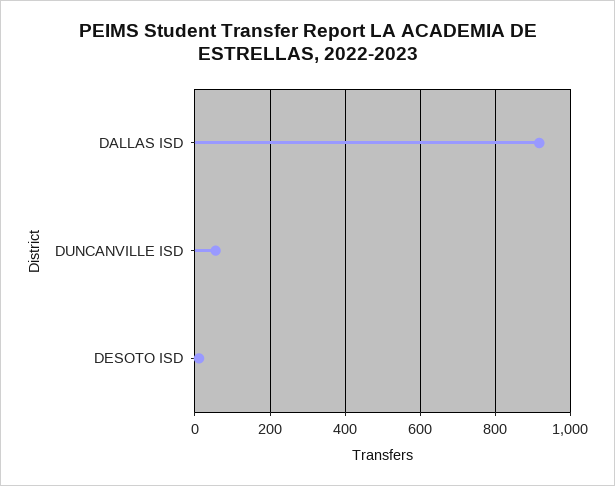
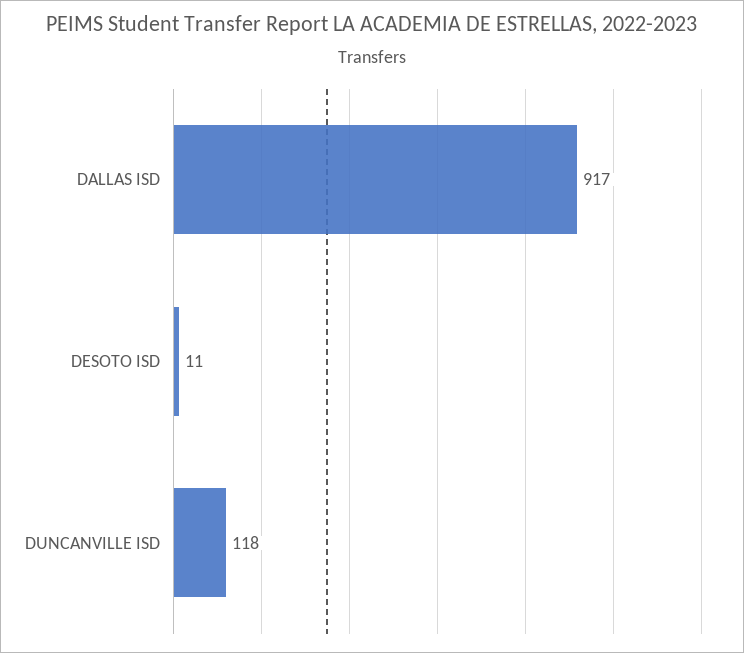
DUNCANVILLE ISD: 60 -> 118

